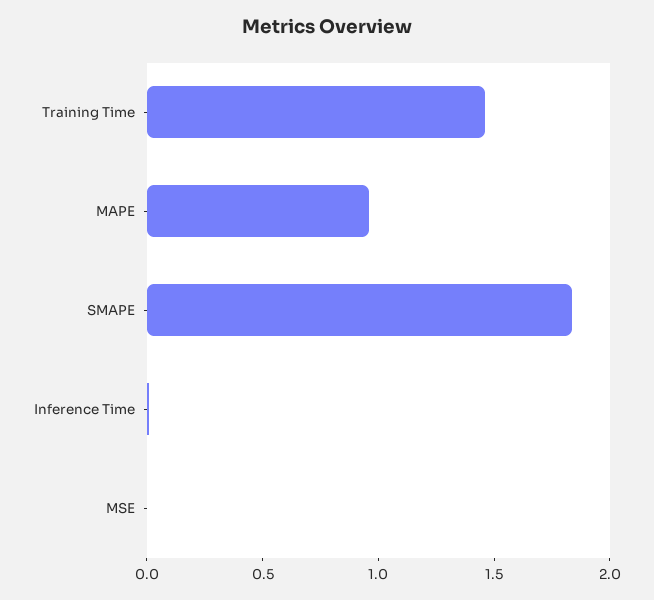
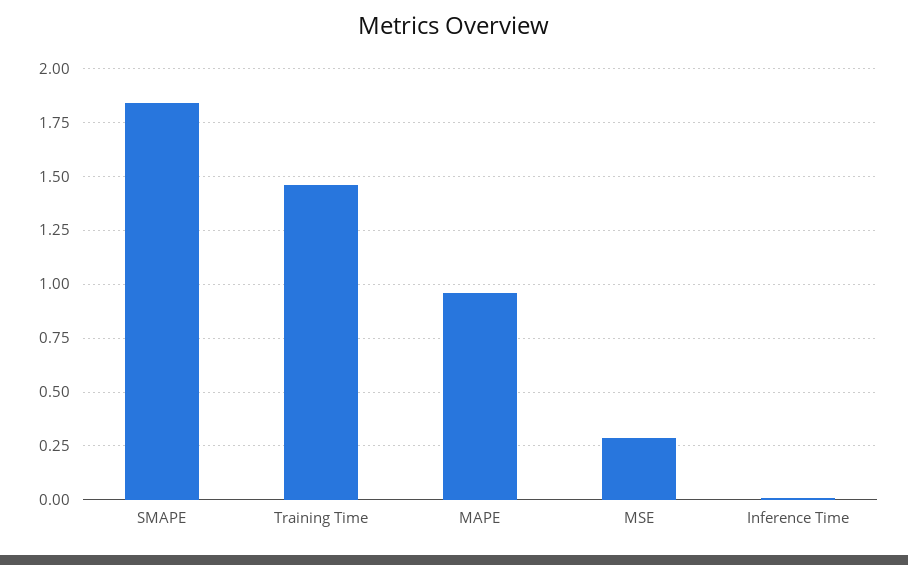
MSE: 0 -> 0.3

